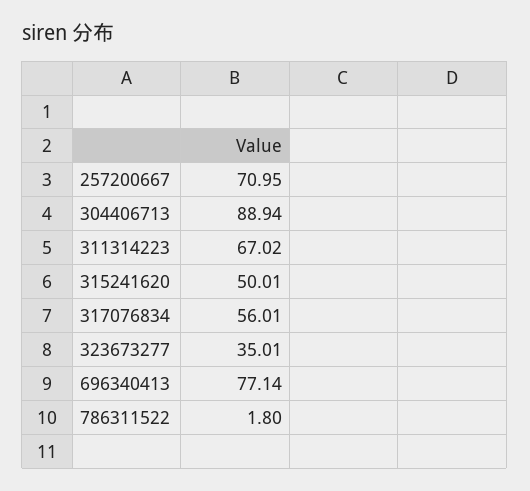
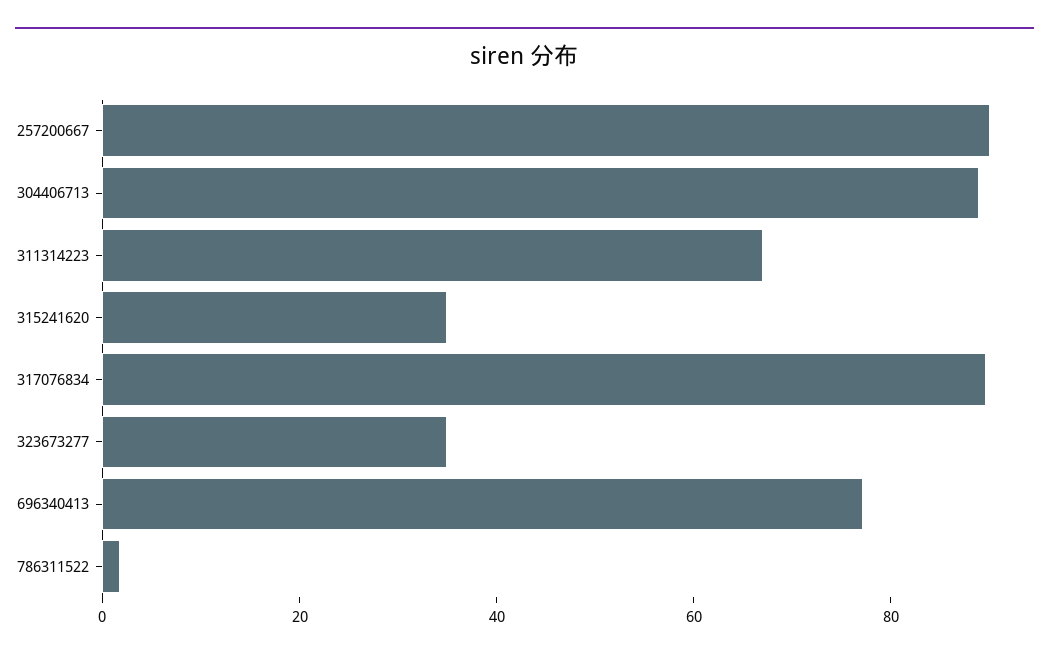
257200667: 70.95 -> 90
315241620: 50.01 -> 35
317076834: 56.01 -> 90

